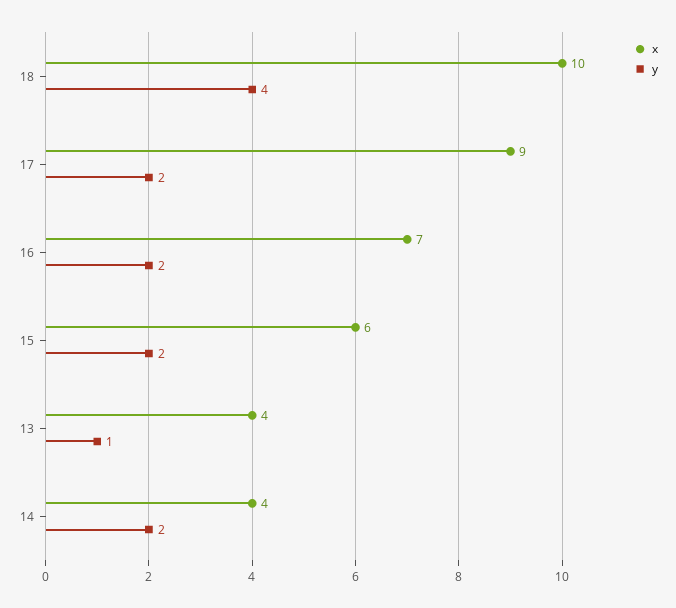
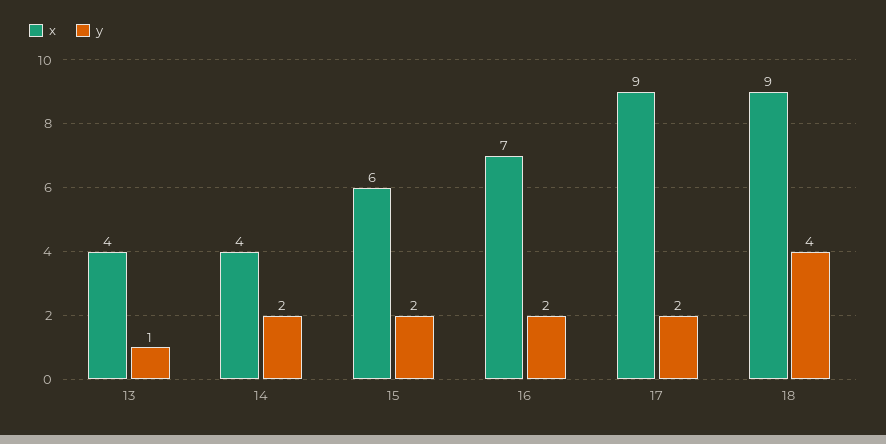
x, 18: 10 -> 9

